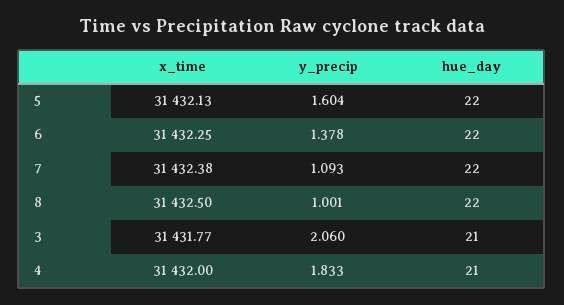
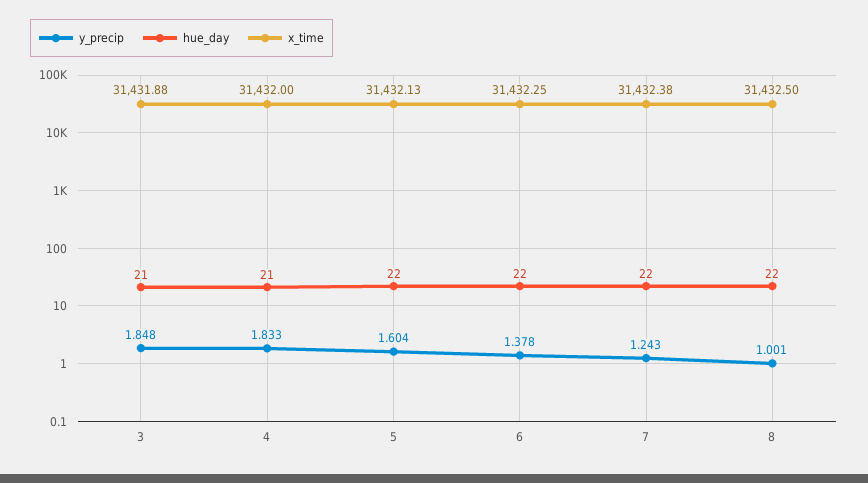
y_precip, 7: 1.093 -> 1.243
x_time, 3: 31431.77 -> 31431.88
y_precip, 3: 2.06 -> 1.848

